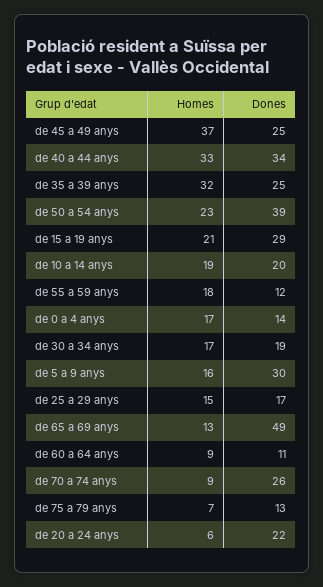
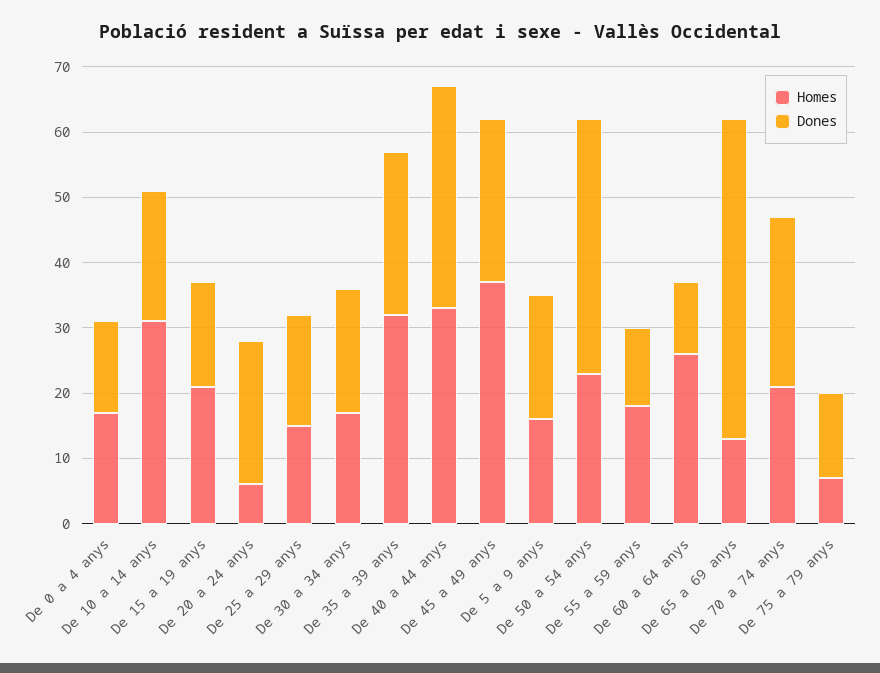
Dones, de 15 a 19 anys: 29 -> 15
Homes, de 10 a 14 anys: 19 -> 30
Dones, de 5 a 9 anys: 30 -> 20
Homes, de 60 a 64 anys: 9 -> 25
Homes, de 70 a 74 anys: 9 -> 20

